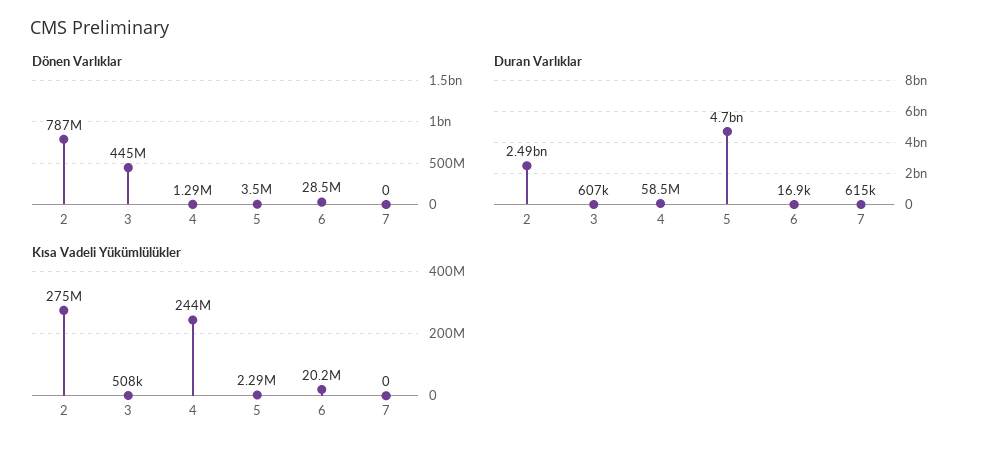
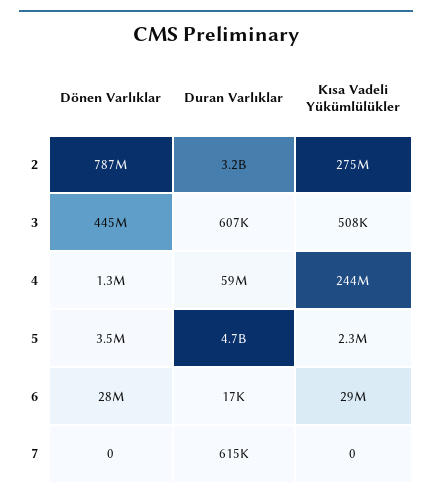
Duran Varlıklar, 2: 2490000000 -> 3200000000
Kısa Vadeli Yükümlülükler, 6: 20200000 -> 29000000

